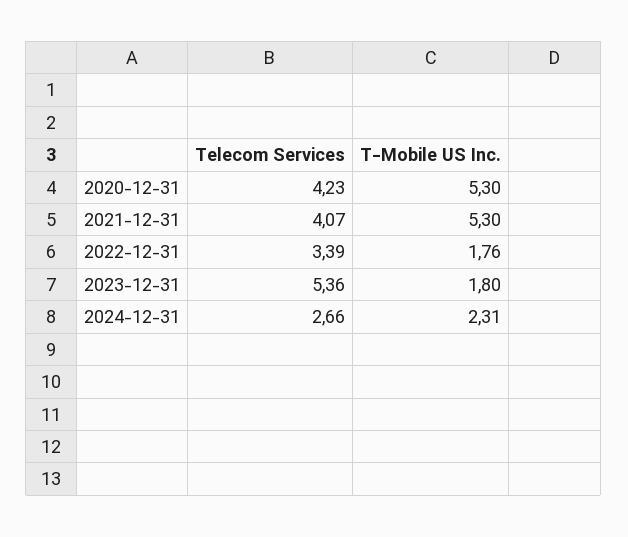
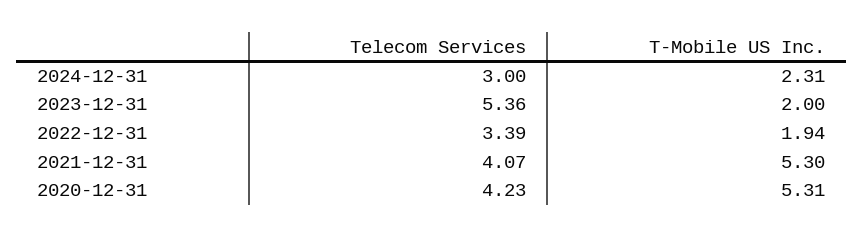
T-Mobile US Inc., 2020-12-31: 5.3 -> 5.31
T-Mobile US Inc., 2022-12-31: 1.76 -> 1.94
T-Mobile US Inc., 2023-12-31: 1.8 -> 2
Telecom Services, 2024-12-31: 2.66 -> 3

